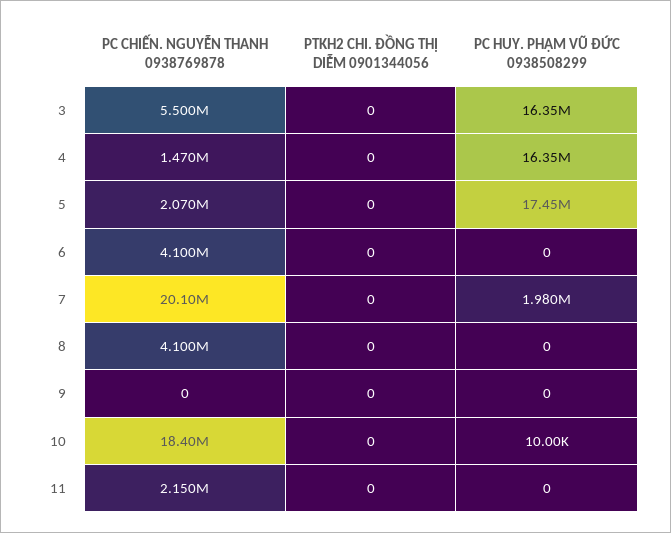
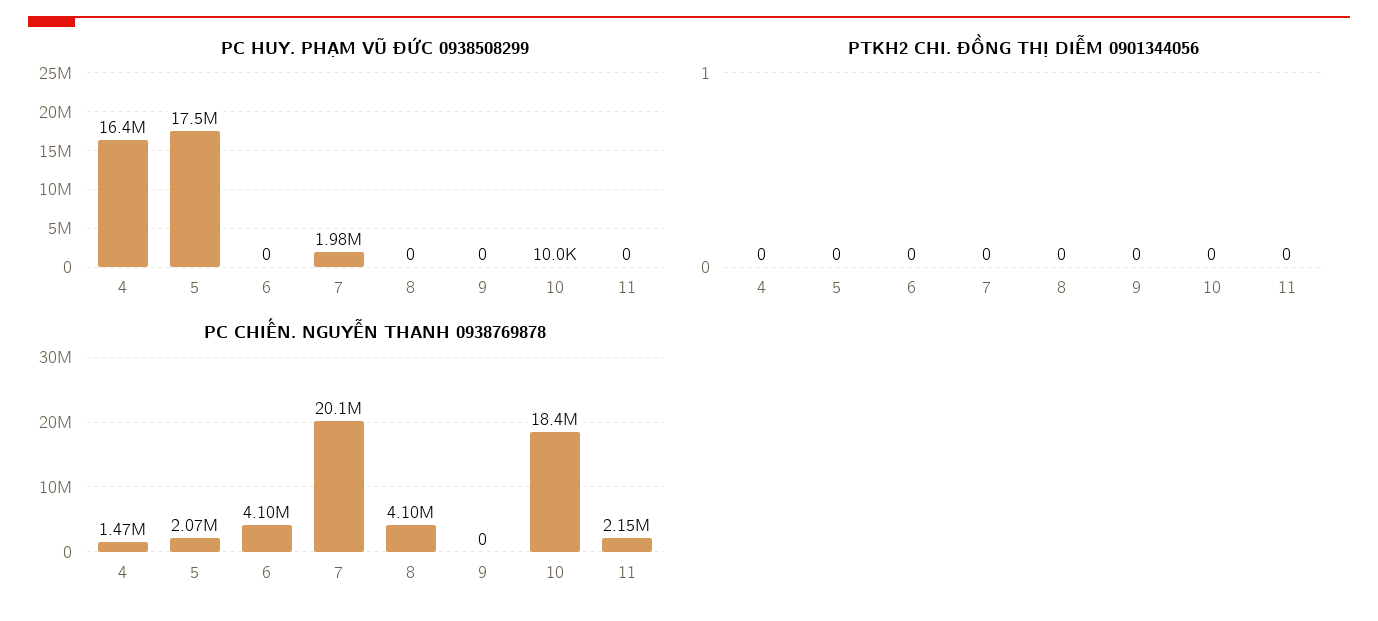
PC CHIẾN. NGUYỄN THANH 0938769878, 3: 5500000 -> none
PTKH2 CHI. ĐỒNG THỊ DIỄM 0901344056, 3: 0 -> none
PC HUY. PHẠM VŨ ĐỨC 0938508299, 3: 16350000 -> none

